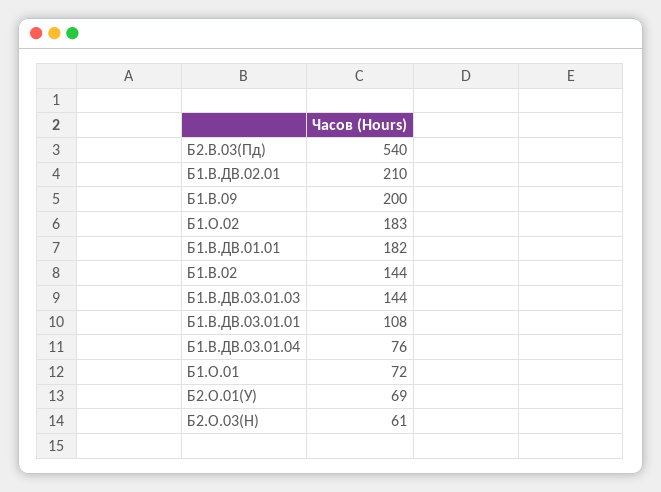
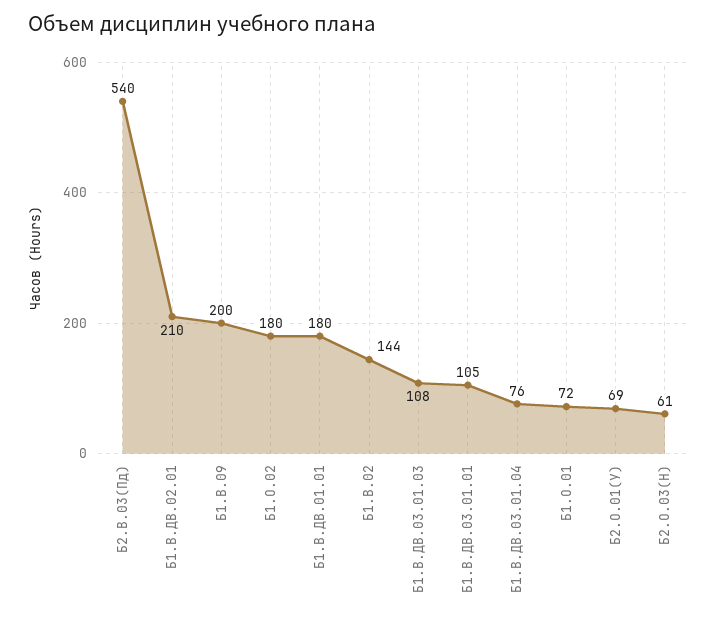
Б1.О.02: 183 -> 180
Б1.В.ДВ.01.01: 182 -> 180
Б1.В.ДВ.03.01.03: 144 -> 108
Б1.В.ДВ.03.01.01: 108 -> 105

